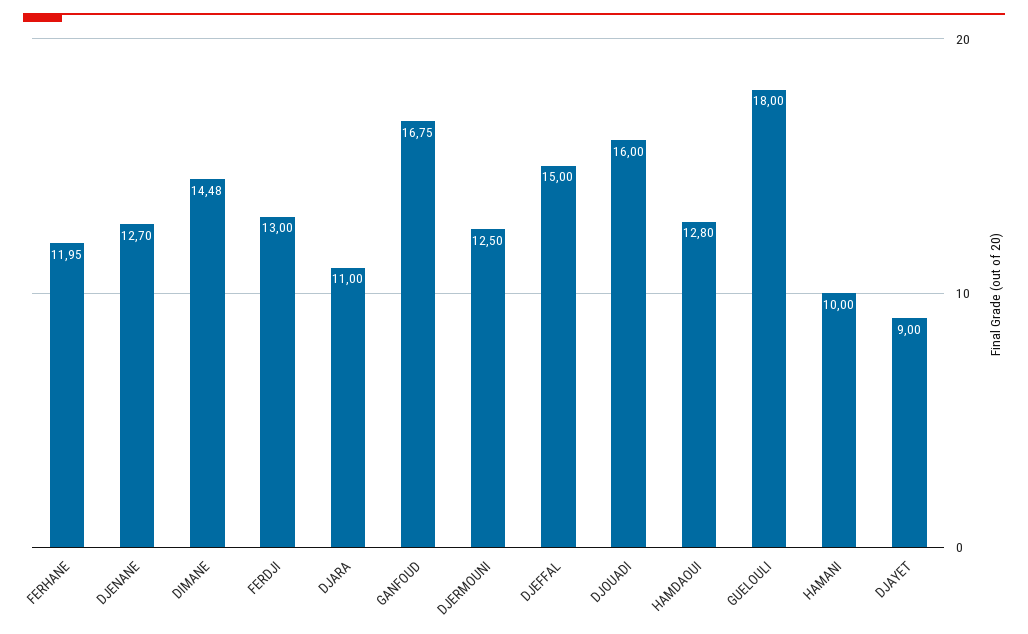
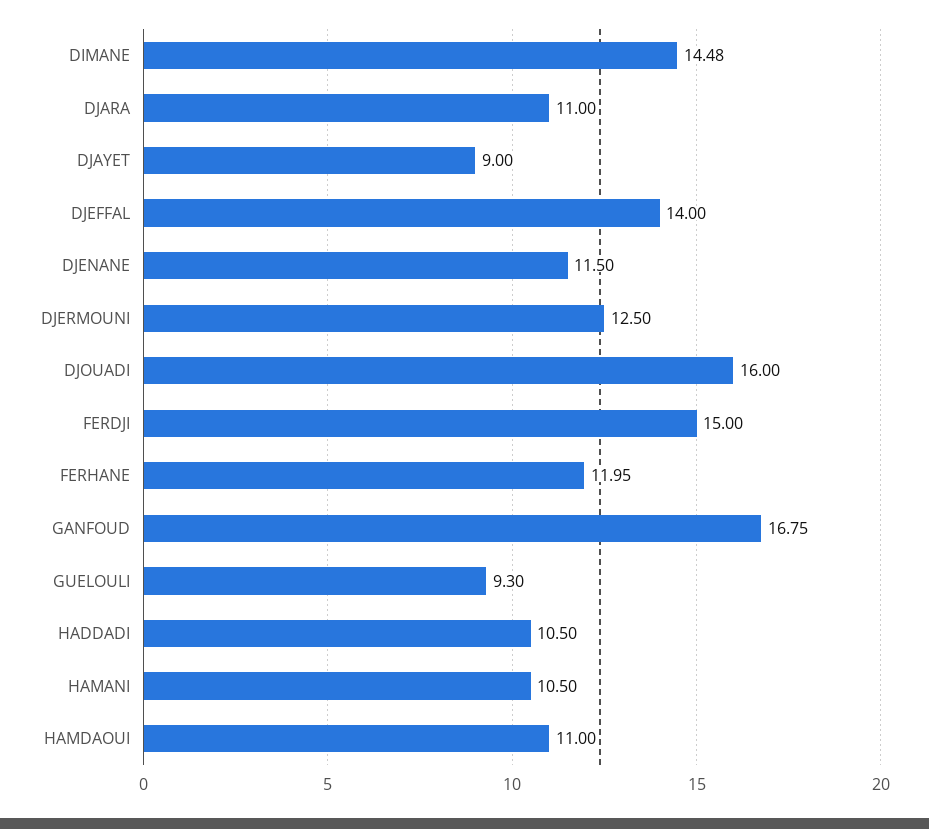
DJENANE: 12.7 -> 11.5
FERDJI: 13 -> 15
DJEFFAL: 15 -> 14
HAMDAOUI: 12.8 -> 11
GUELOULI: 18 -> 9.3
HAMANI: 10 -> 10.5
HADDADI: none -> 10.5

